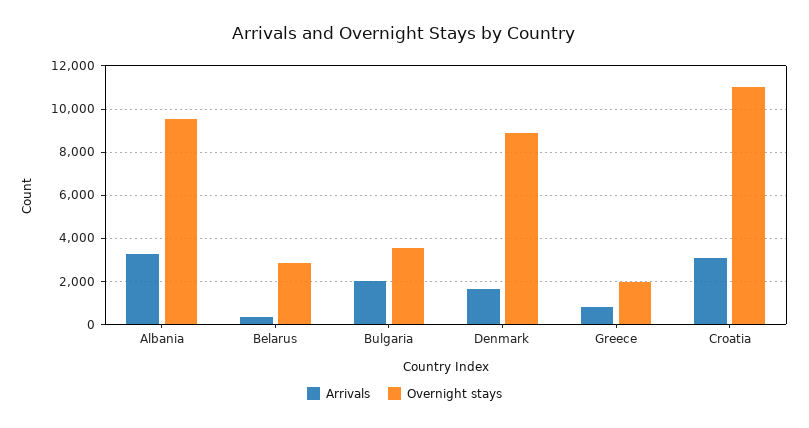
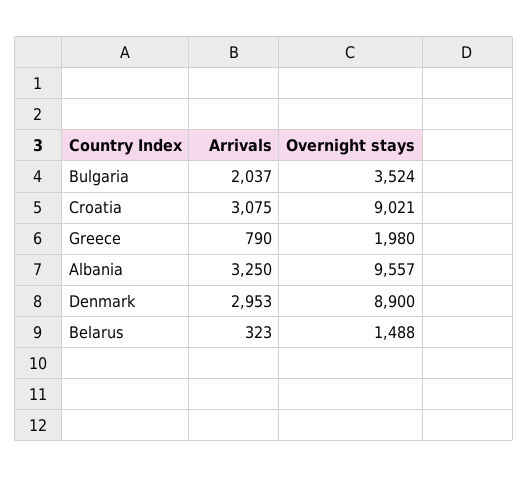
Overnight stays, Belarus: 3000 -> 1488
Arrivals, Denmark: 1500 -> 2953
Overnight stays, Croatia: 11000 -> 9021

